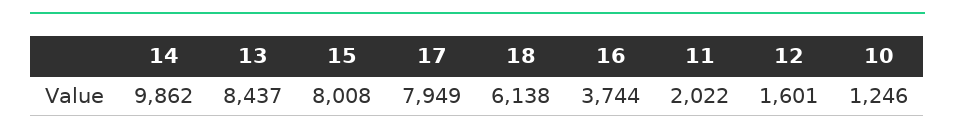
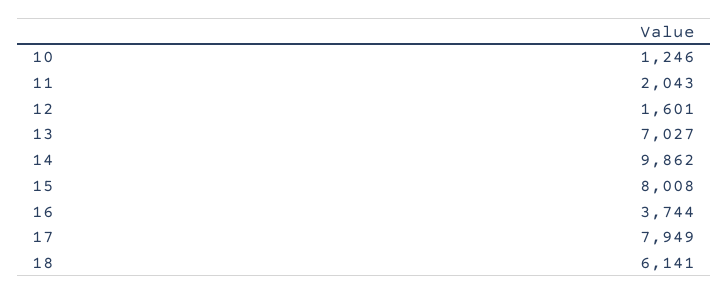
13: 8437 -> 7027
18: 6138 -> 6141
11: 2022 -> 2043

